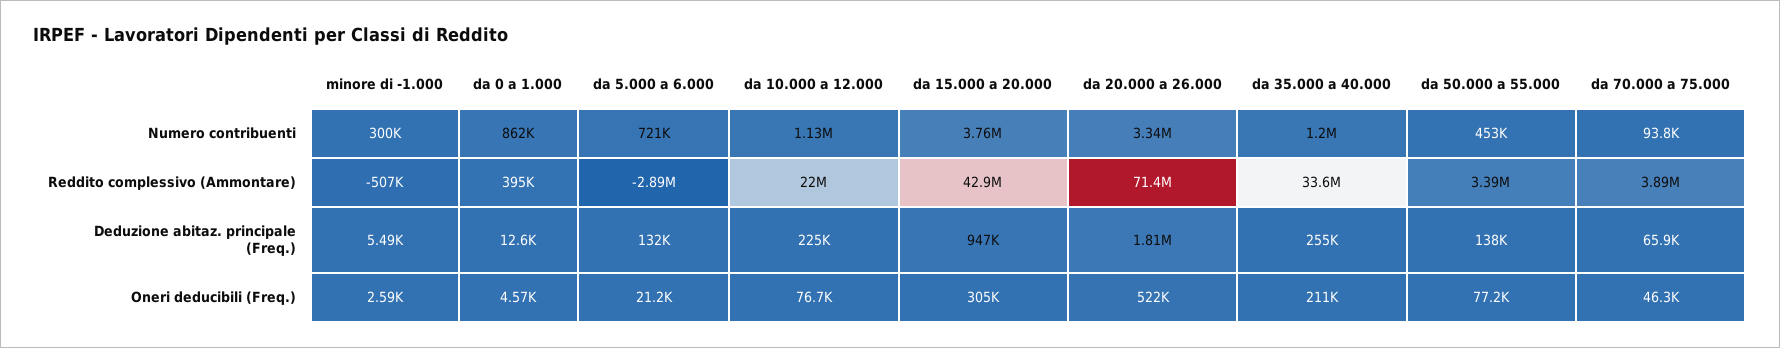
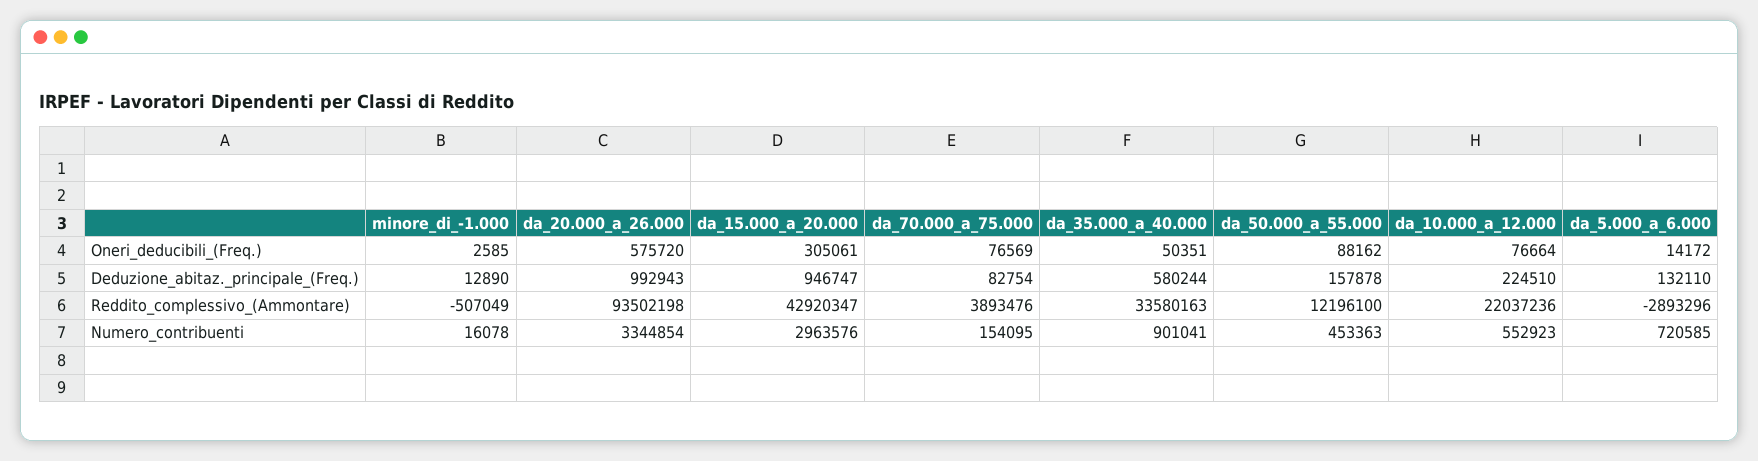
minore di -1.000, Numero contribuenti: 300000 -> 16078
da 0 a 1.000, Numero contribuenti: 862000 -> none
da 10.000 a 12.000, Numero contribuenti: 1130000 -> 552923
da 15.000 a 20.000, Numero contribuenti: 3760000 -> 2963576
da 35.000 a 40.000, Numero contribuenti: 1200000 -> 901041
da 70.000 a 75.000, Numero contribuenti: 93800 -> 154095
da 0 a 1.000, Reddito complessivo (Ammontare): 395000 -> none
da 20.000 a 26.000, Reddito complessivo (Ammontare): 71400000 -> 93502198
da 50.000 a 55.000, Reddito complessivo (Ammontare): 3390000 -> 12196100
minore di -1.000, Deduzione abitaz. principale (Freq.): 5490 -> 12890
da 0 a 1.000, Deduzione abitaz. principale (Freq.): 12600 -> none
da 20.000 a 26.000, Deduzione abitaz. principale (Freq.): 1810000 -> 992943
da 35.000 a 40.000, Deduzione abitaz. principale (Freq.): 255000 -> 580244
da 50.000 a 55.000, Deduzione abitaz. principale (Freq.): 138000 -> 157878
da 70.000 a 75.000, Deduzione abitaz. principale (Freq.): 65900 -> 82754
da 0 a 1.000, Oneri deducibili (Freq.): 4570 -> none
da 5.000 a 6.000, Oneri deducibili (Freq.): 21200 -> 14172
da 20.000 a 26.000, Oneri deducibili (Freq.): 522000 -> 575720
da 35.000 a 40.000, Oneri deducibili (Freq.): 211000 -> 50351
da 50.000 a 55.000, Oneri deducibili (Freq.): 77200 -> 88162
da 70.000 a 75.000, Oneri deducibili (Freq.): 46300 -> 76569

